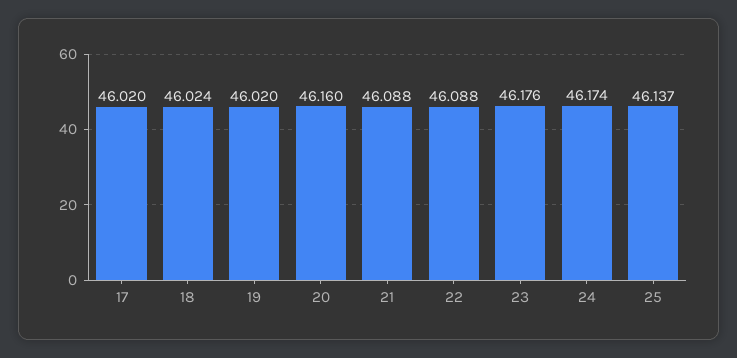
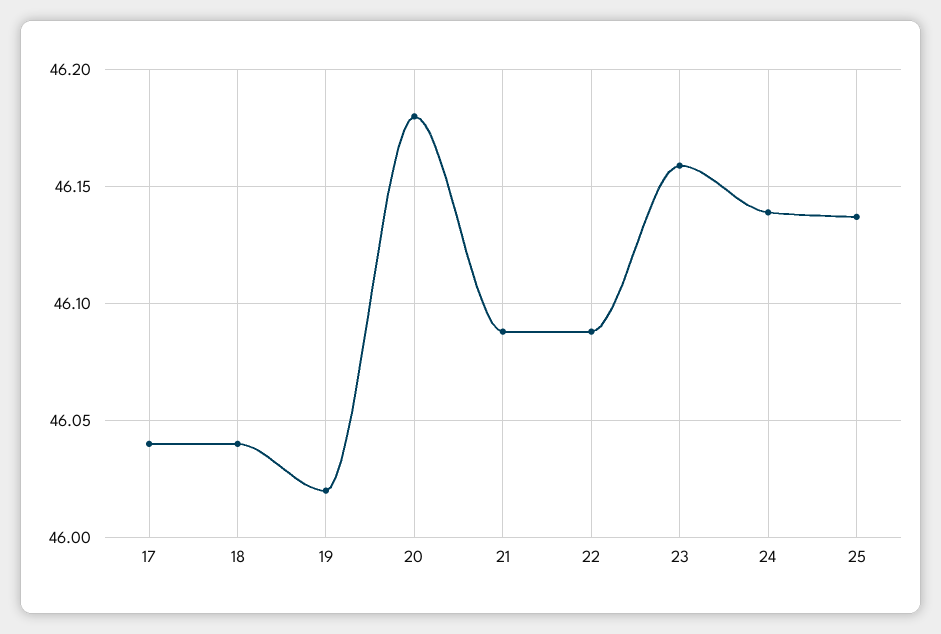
17: 46.02 -> 46.04
18: 46.024 -> 46.04
20: 46.16 -> 46.18
23: 46.176 -> 46.16
24: 46.174 -> 46.14

